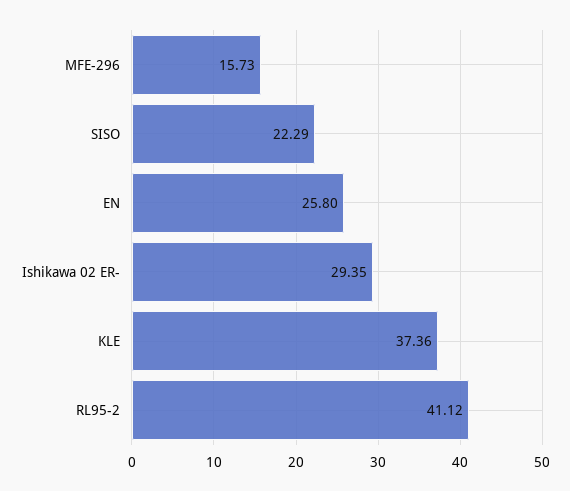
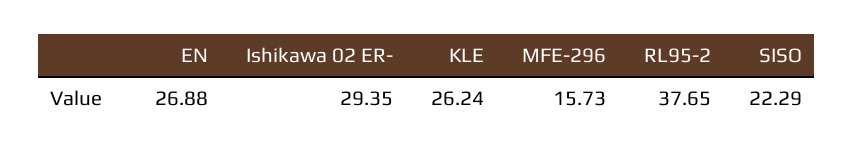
EN: 25.8 -> 26.88
KLE: 37.36 -> 26.24
RL95-2: 41.12 -> 37.65

